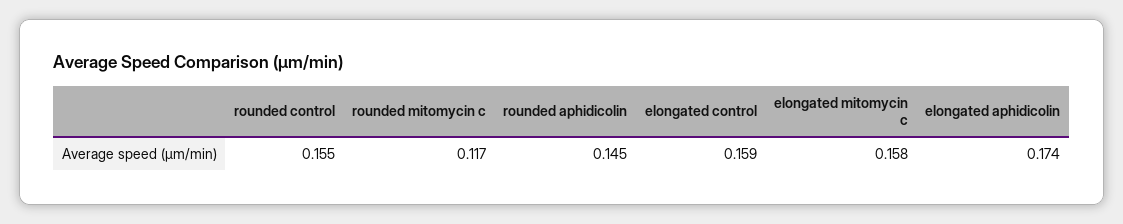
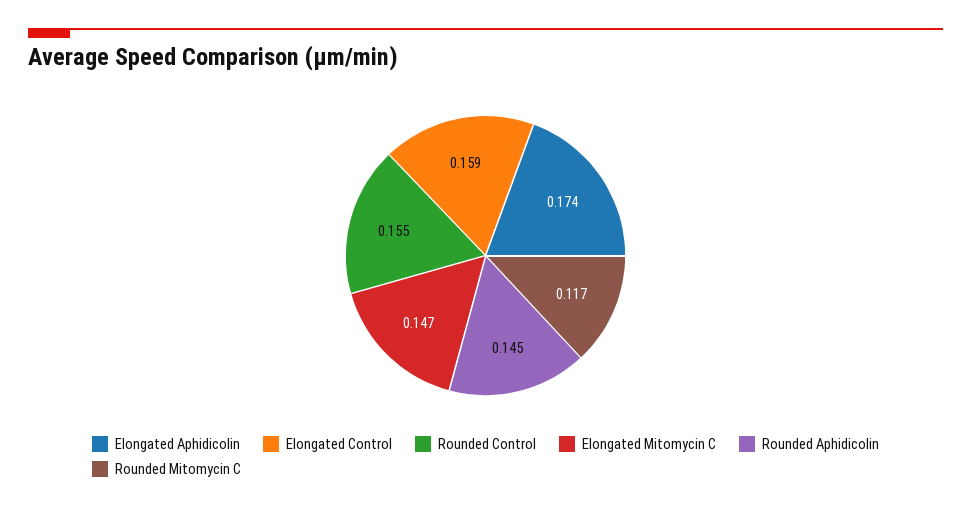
elongated mitomycin c: 0.158 -> 0.147

